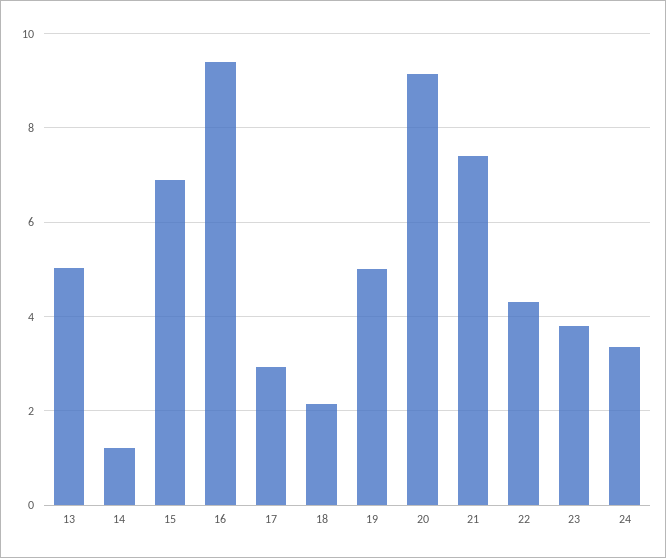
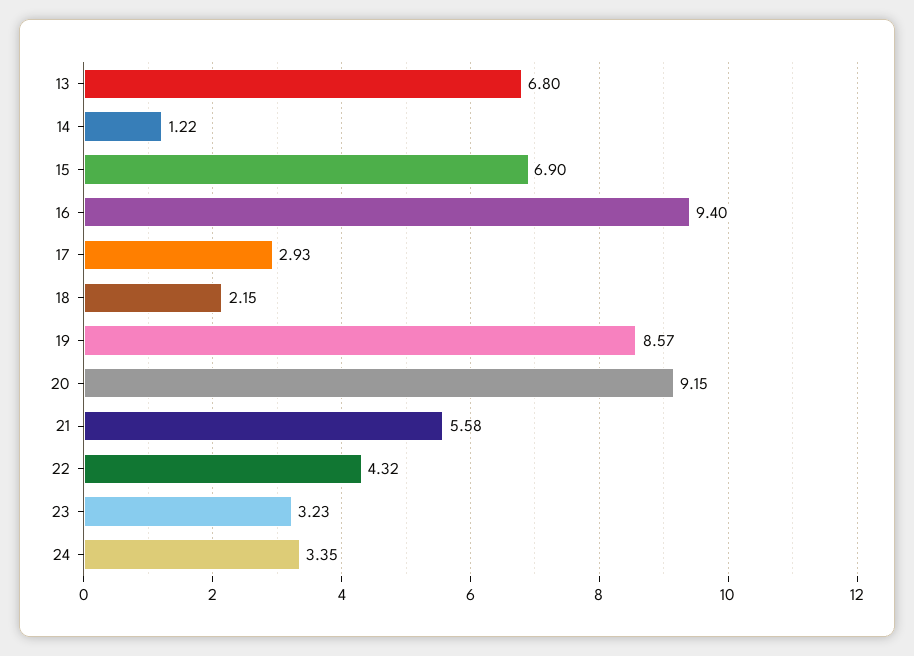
13: 5 -> 6.8
19: 5 -> 8.57
21: 7.4 -> 5.58
23: 3.8 -> 3.23

